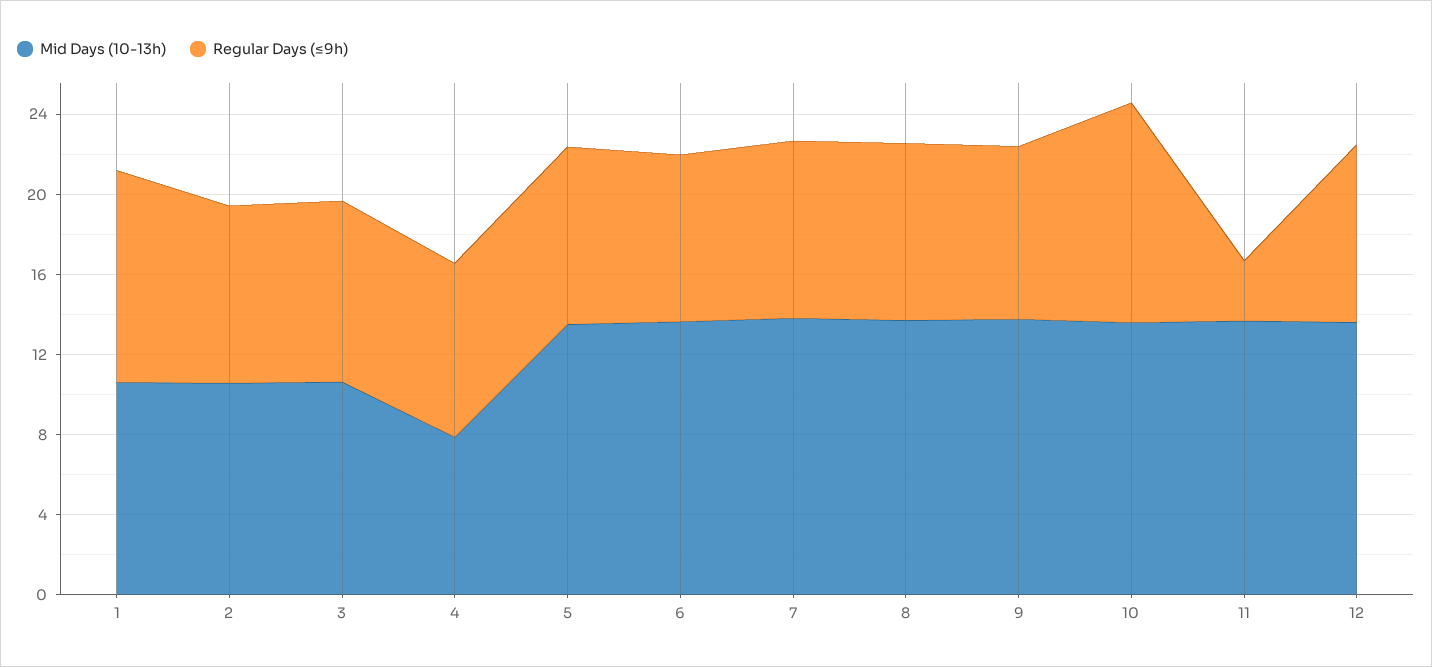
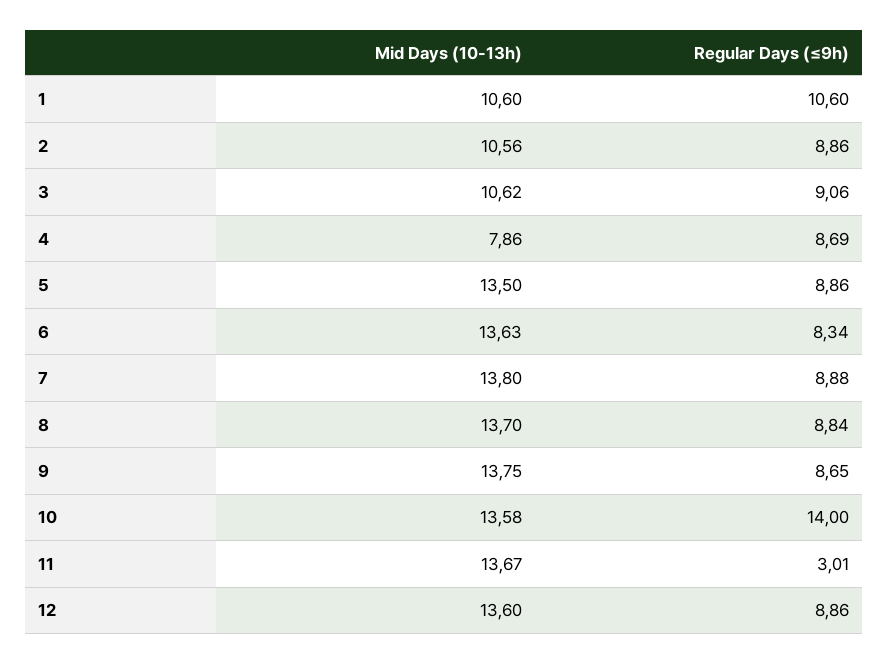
Regular Days (≤9h), 10: 11 -> 14

